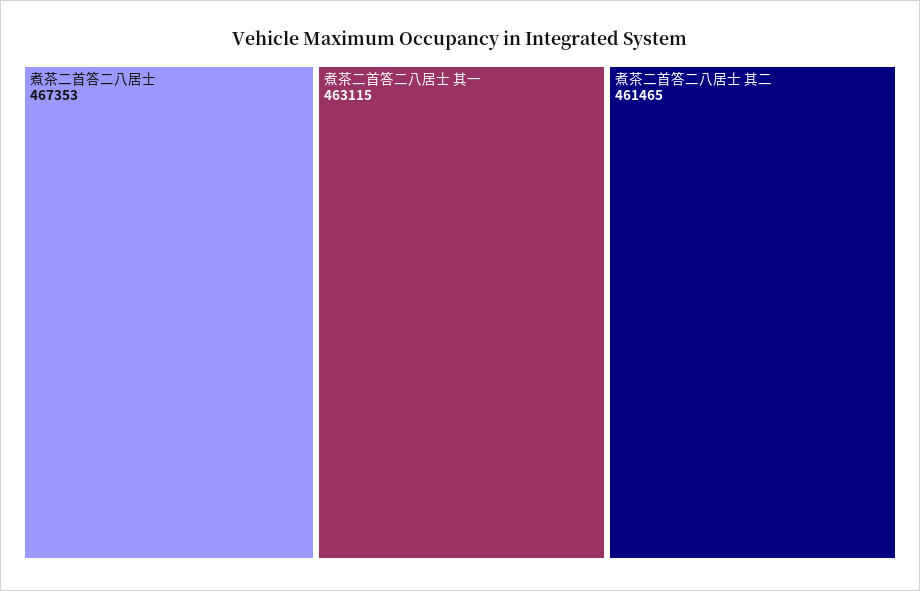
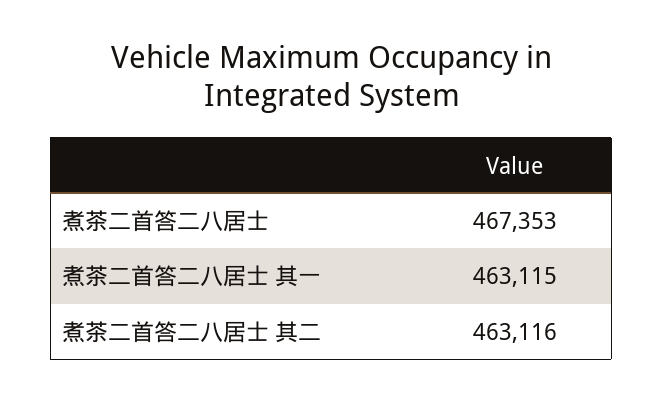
煮茶二首答二八居士 其二: 461465 -> 463116

